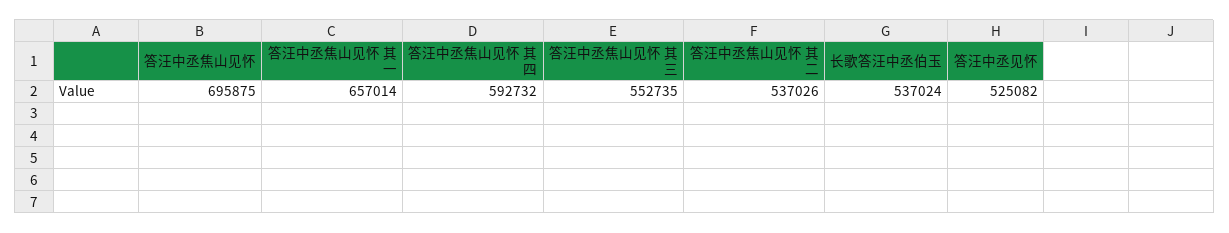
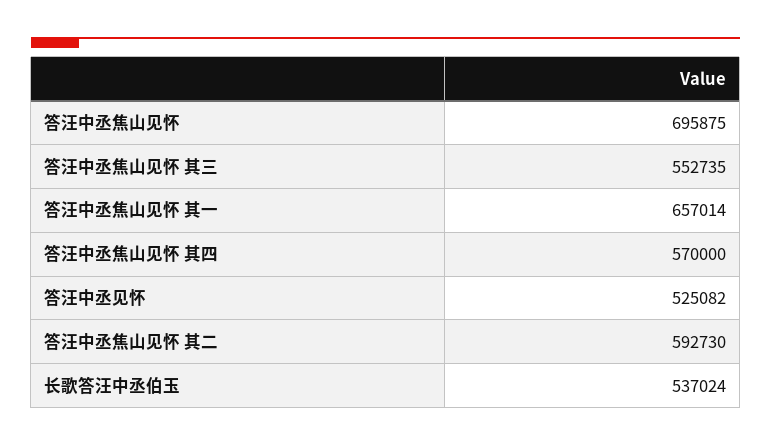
答汪中丞焦山见怀 其四: 592732 -> 570000
答汪中丞焦山见怀 其二: 537026 -> 592730

